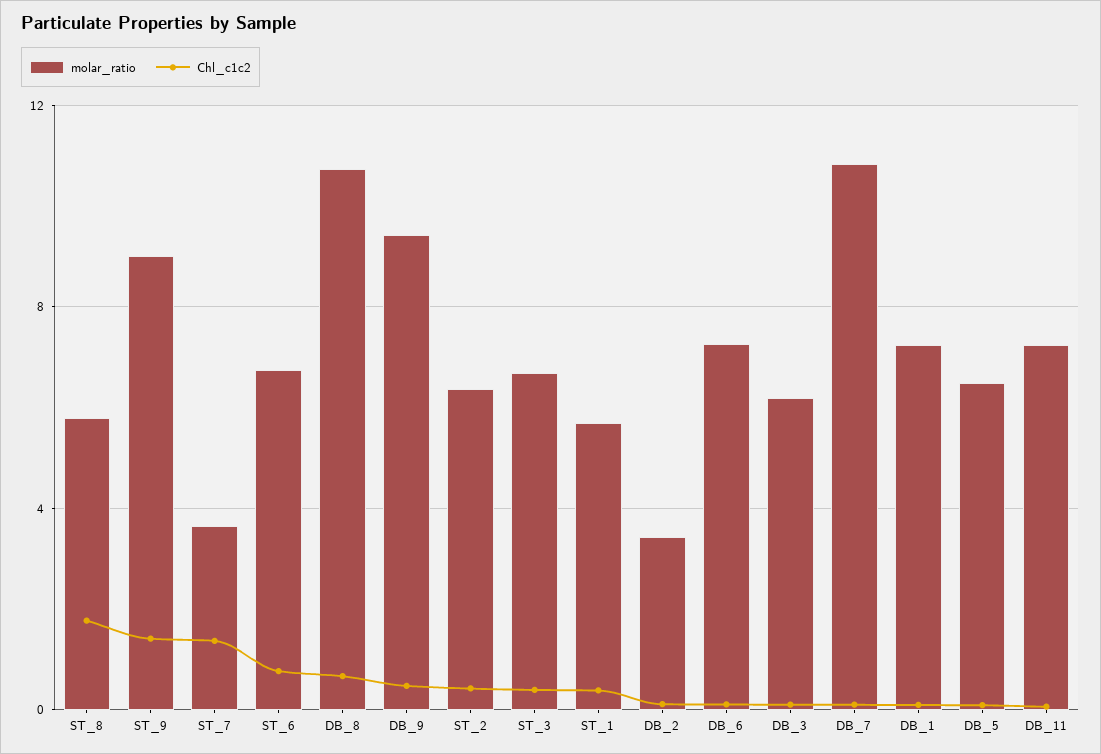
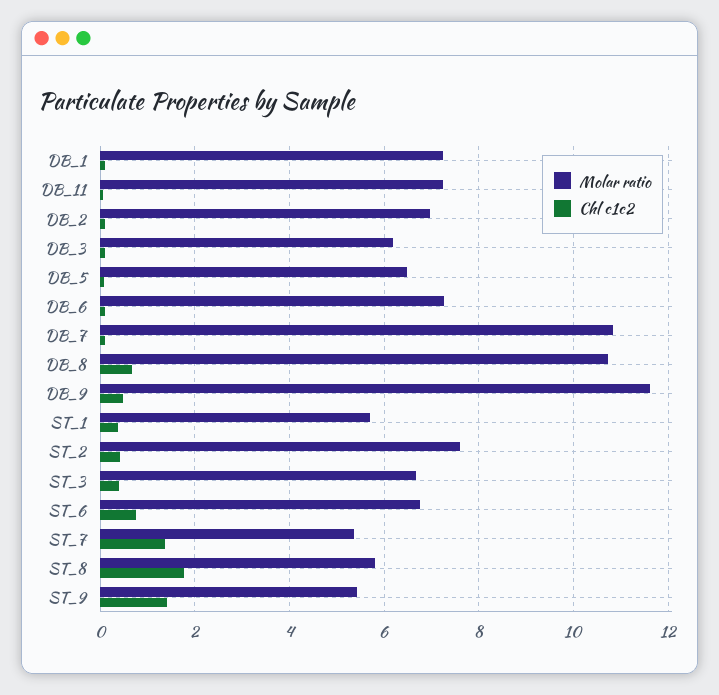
molar_ratio, ST_9: 9 -> 5.4
molar_ratio, ST_7: 3.5 -> 5.4
molar_ratio, DB_9: 9.5 -> 11.6
molar_ratio, ST_2: 6.5 -> 7.6
molar_ratio, DB_2: 3.5 -> 7

